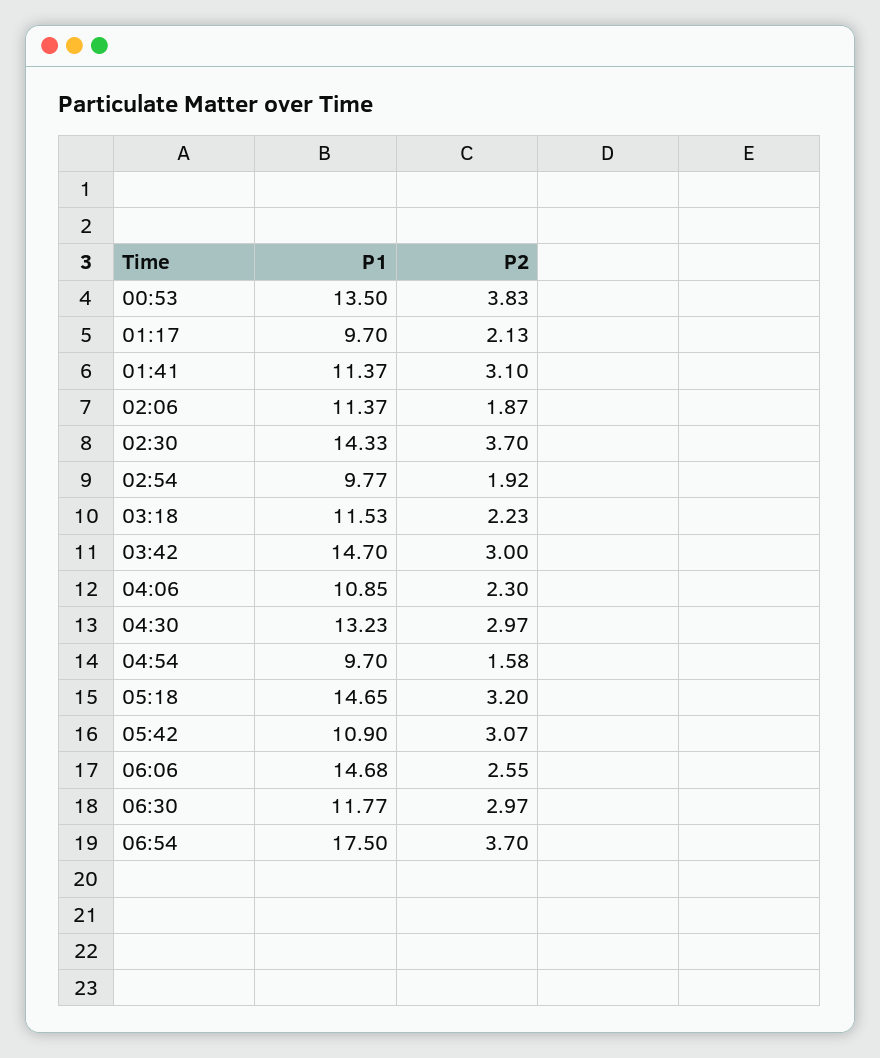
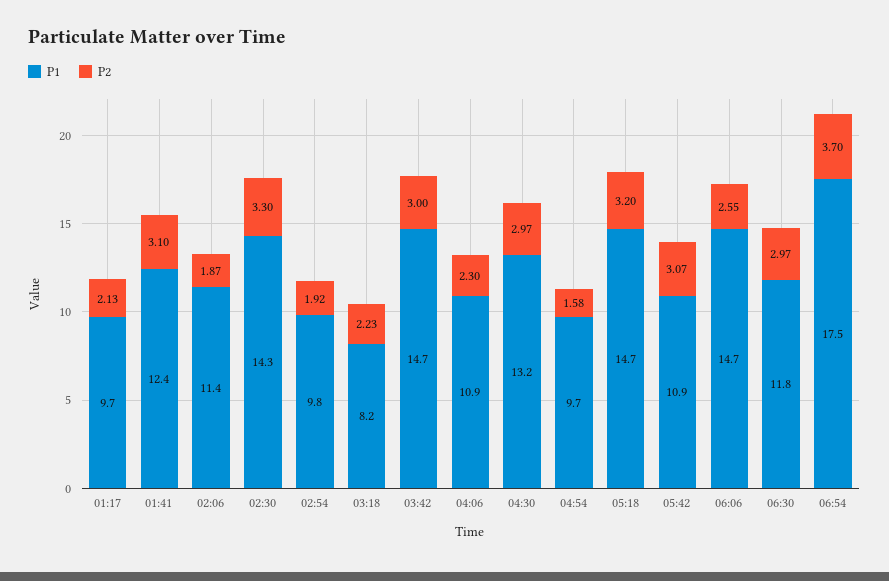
P1, 00:53: 13.5 -> none
P2, 00:53: 3.83 -> none
P1, 01:41: 11.37 -> 12.4
P2, 02:30: 3.7 -> 3.3
P1, 03:18: 11.53 -> 8.2

